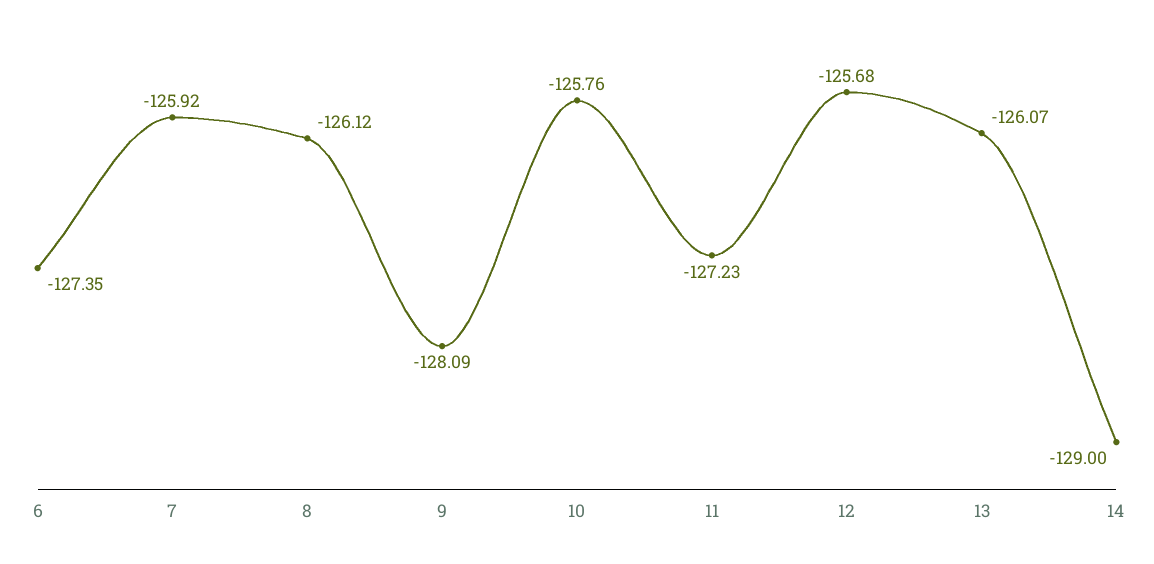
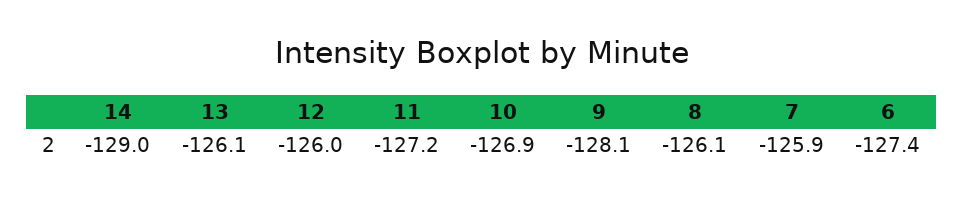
10: -125.76 -> -126.9
12: -125.68 -> -126

